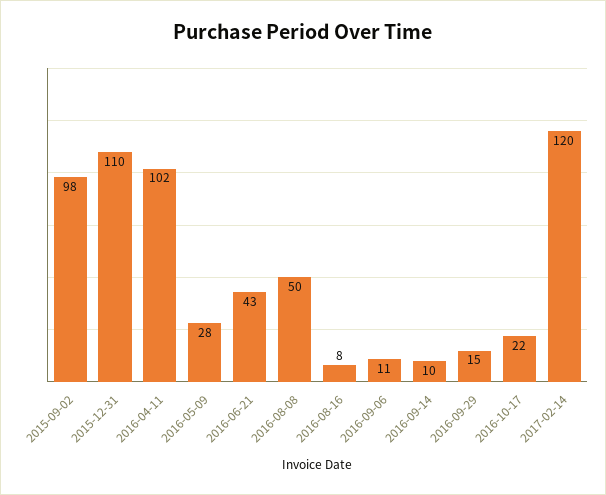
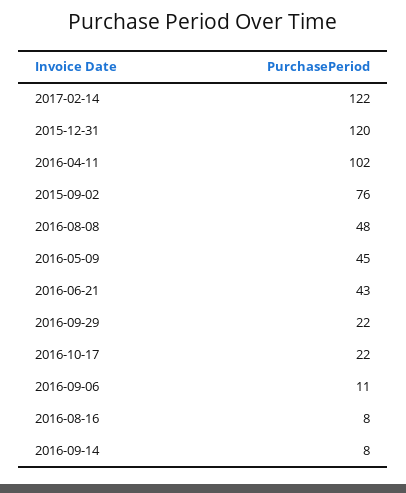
2015-09-02: 98 -> 76
2015-12-31: 110 -> 120
2016-05-09: 28 -> 45
2016-08-08: 50 -> 48
2016-09-14: 10 -> 8
2016-09-29: 15 -> 22
2017-02-14: 120 -> 122

